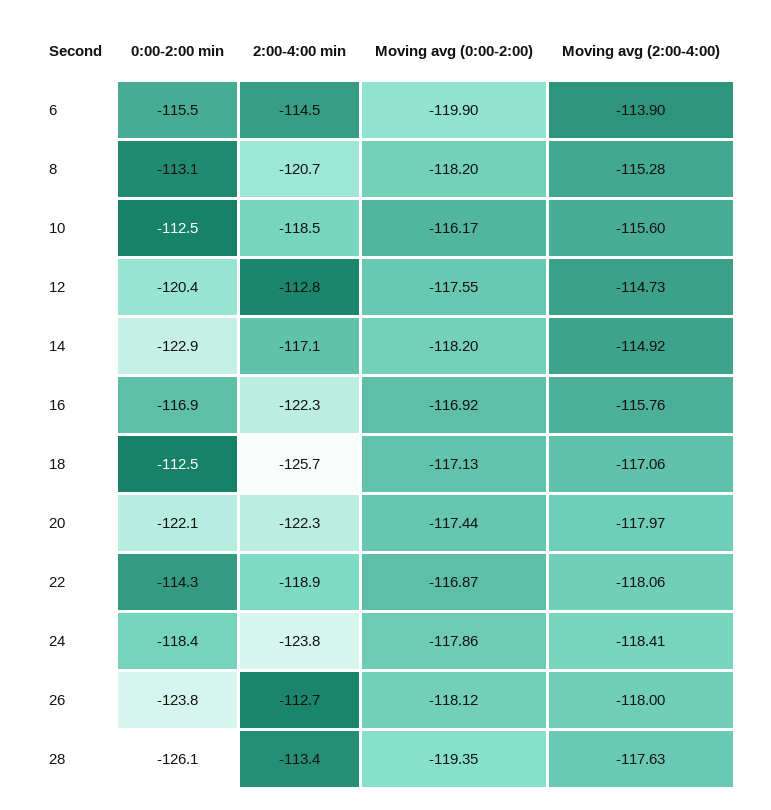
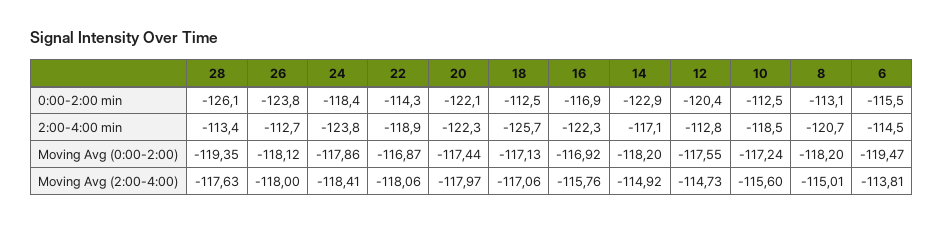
Moving avg (0:00-2:00), 6: -119.9 -> -119.47
Moving avg (2:00-4:00), 6: -113.9 -> -113.81
Moving avg (2:00-4:00), 8: -115.28 -> -115.01
Moving avg (0:00-2:00), 10: -116.17 -> -117.24

